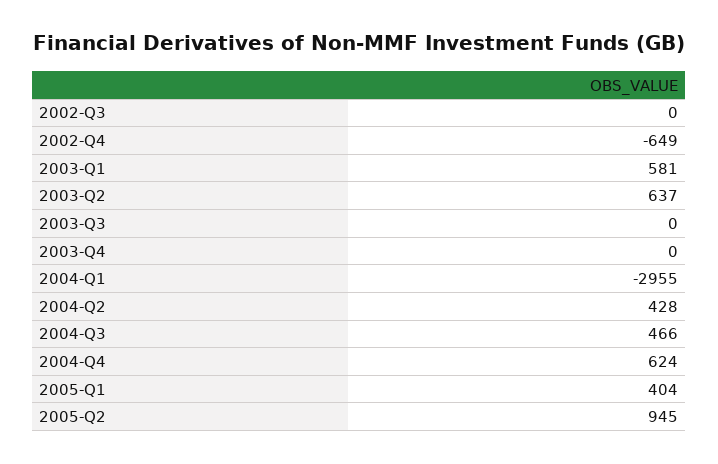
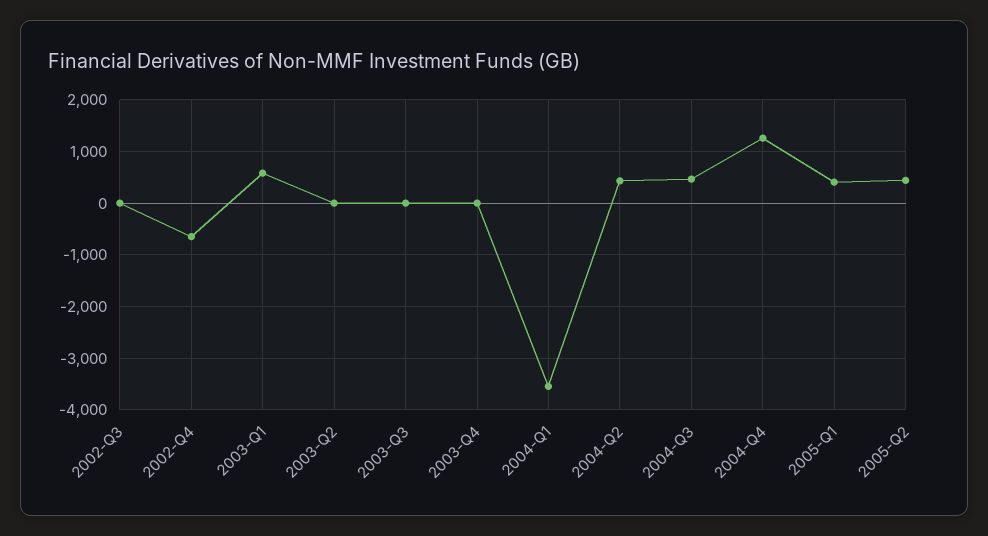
2003-Q2: 637 -> 0
2004-Q1: -2955 -> -3600
2004-Q4: 624 -> 1200
2005-Q2: 945 -> 400

